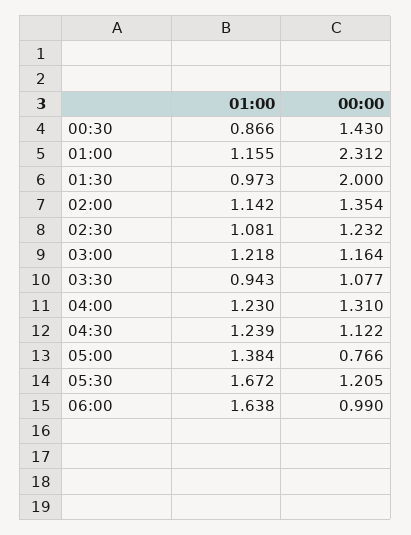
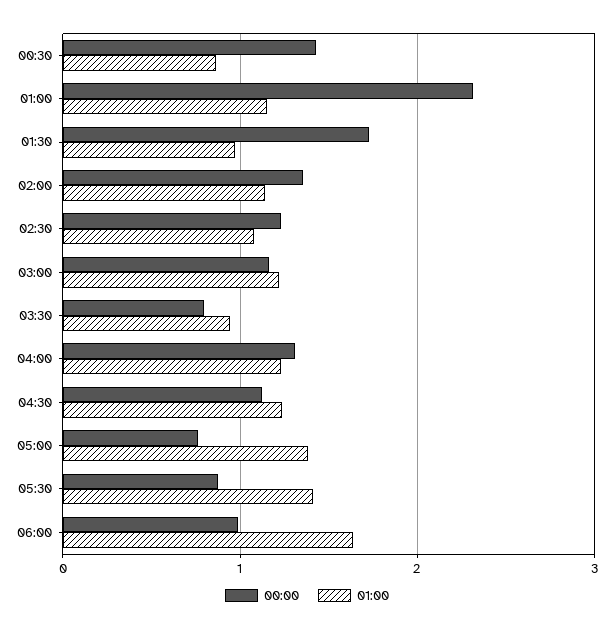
00:00, 01:30: 2 -> 1.7
00:00, 03:30: 1.077 -> 0.8
01:00, 05:30: 1.672 -> 1.4
00:00, 05:30: 1.205 -> 0.9

